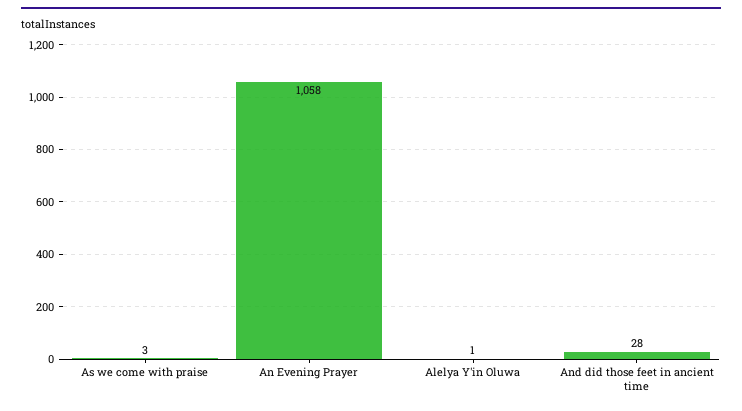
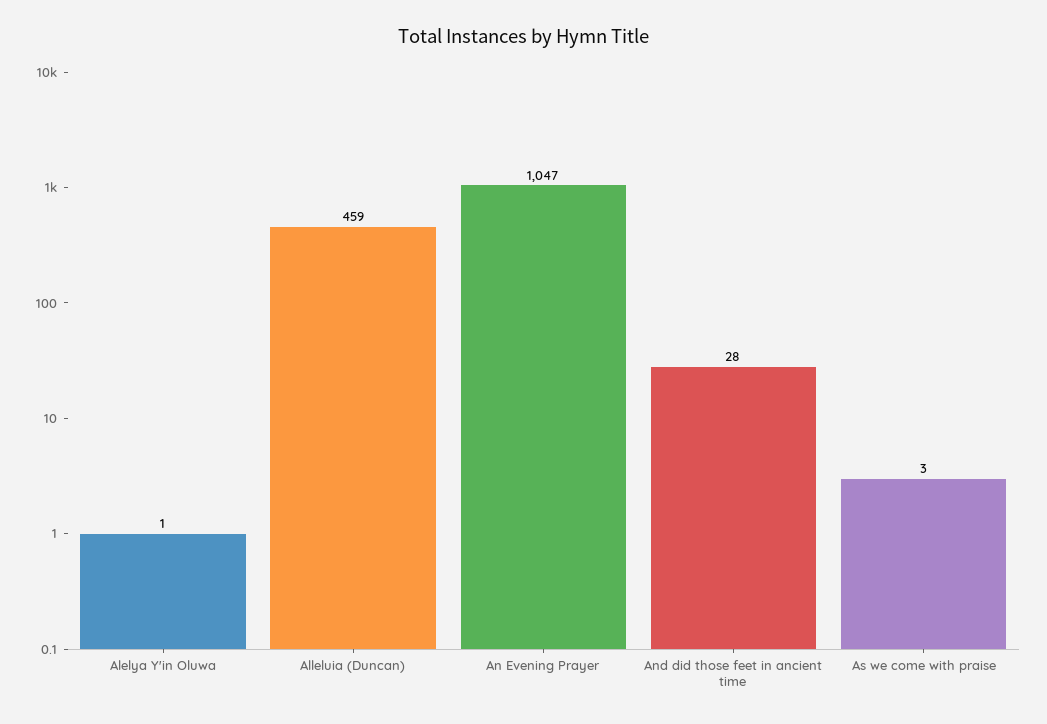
An Evening Prayer: 1058 -> 1047
Alleluia (Duncan): none -> 459

